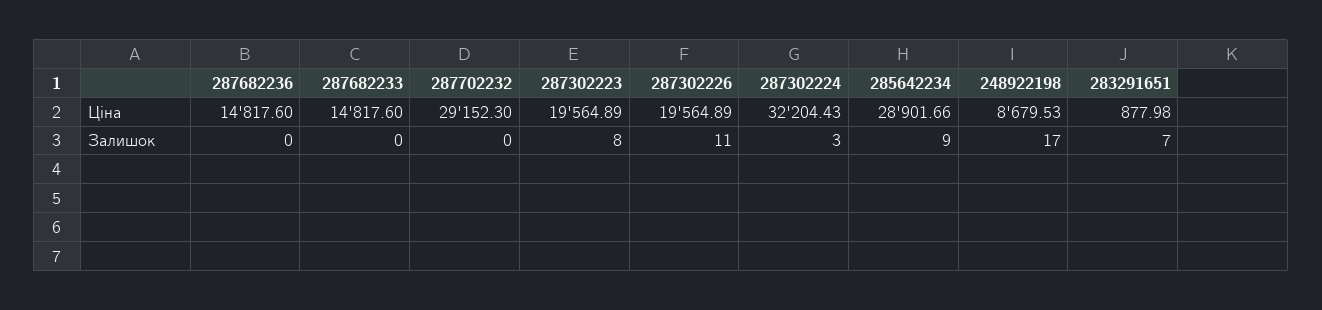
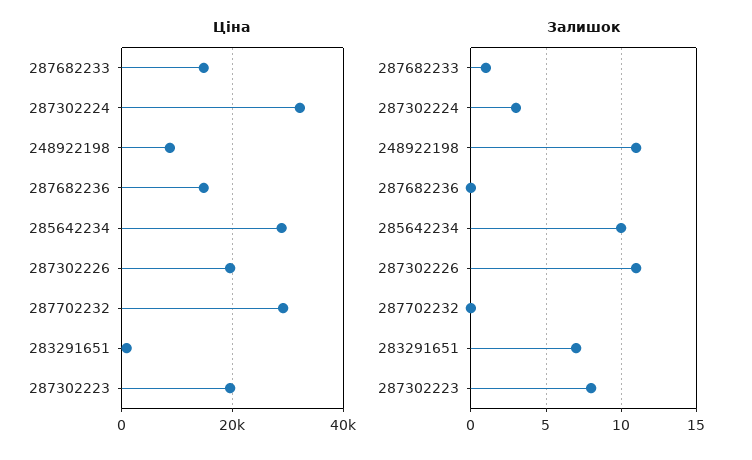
Залишок, 287682233: 0 -> 1
Залишок, 285642234: 9 -> 10
Залишок, 248922198: 17 -> 11

